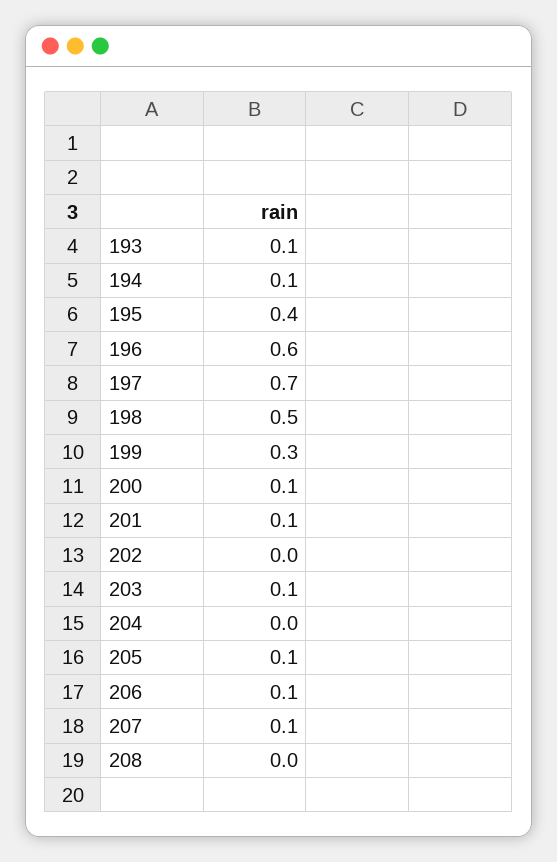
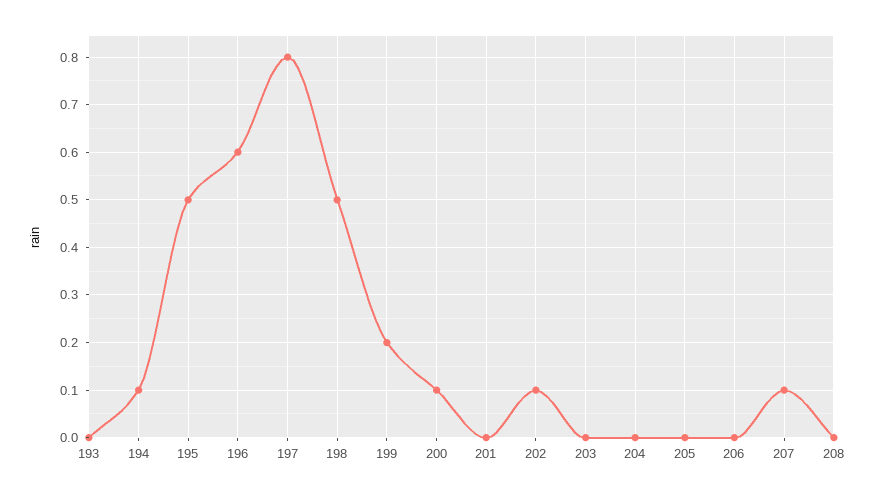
193: 0.1 -> 0
195: 0.4 -> 0.5
197: 0.7 -> 0.8
199: 0.3 -> 0.2
201: 0.1 -> 0
202: 0 -> 0.1
203: 0.1 -> 0
205: 0.1 -> 0
206: 0.1 -> 0

